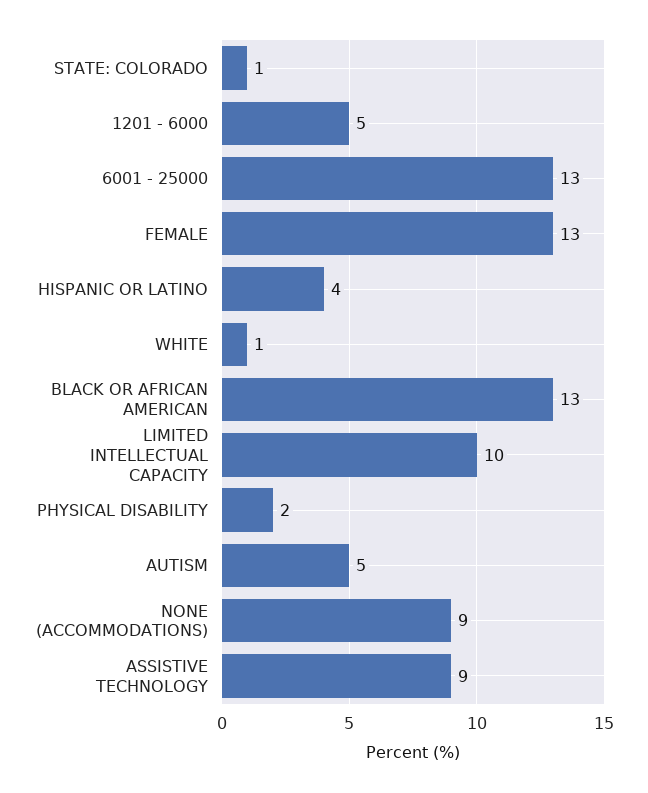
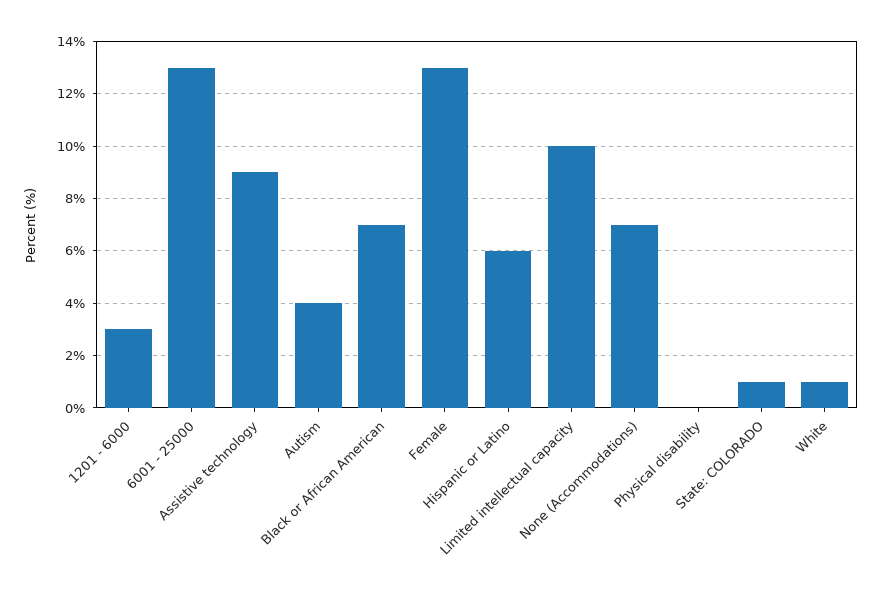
1201 - 6000: 5 -> 3
HISPANIC OR LATINO: 4 -> 6
BLACK OR AFRICAN AMERICAN: 13 -> 7
PHYSICAL DISABILITY: 2 -> 0
AUTISM: 5 -> 4
NONE (ACCOMMODATIONS): 9 -> 7

